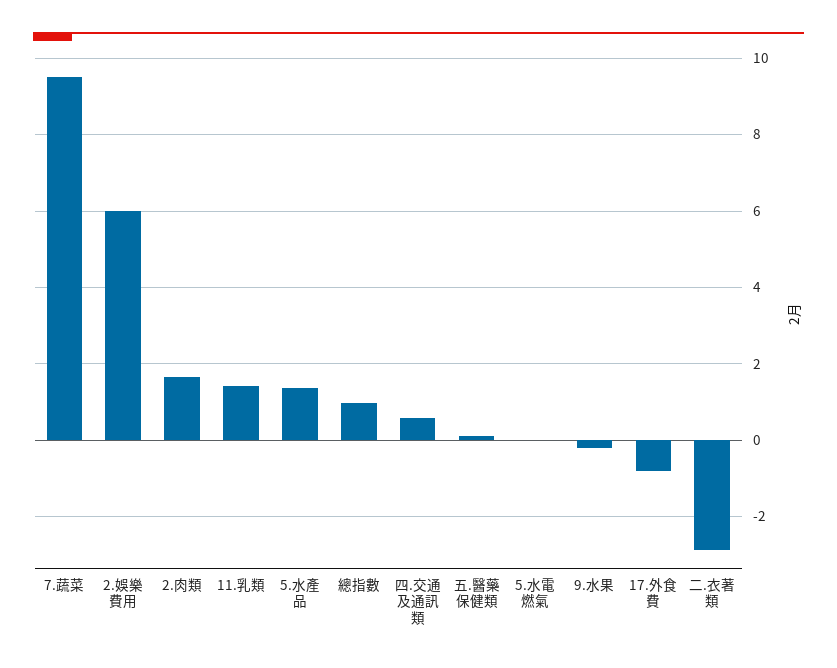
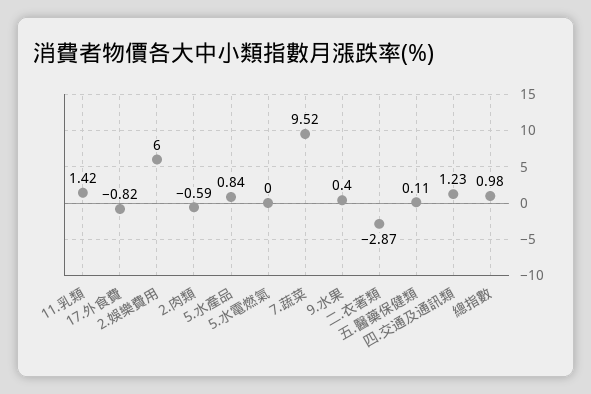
2.肉類: 1.6 -> -0.59
5.水產品: 1.4 -> 0.84
四.交通及通訊類: 0.6 -> 1.23
9.水果: -0.2 -> 0.4

